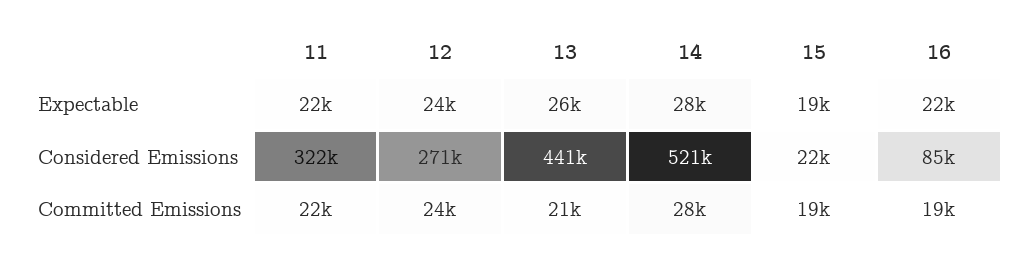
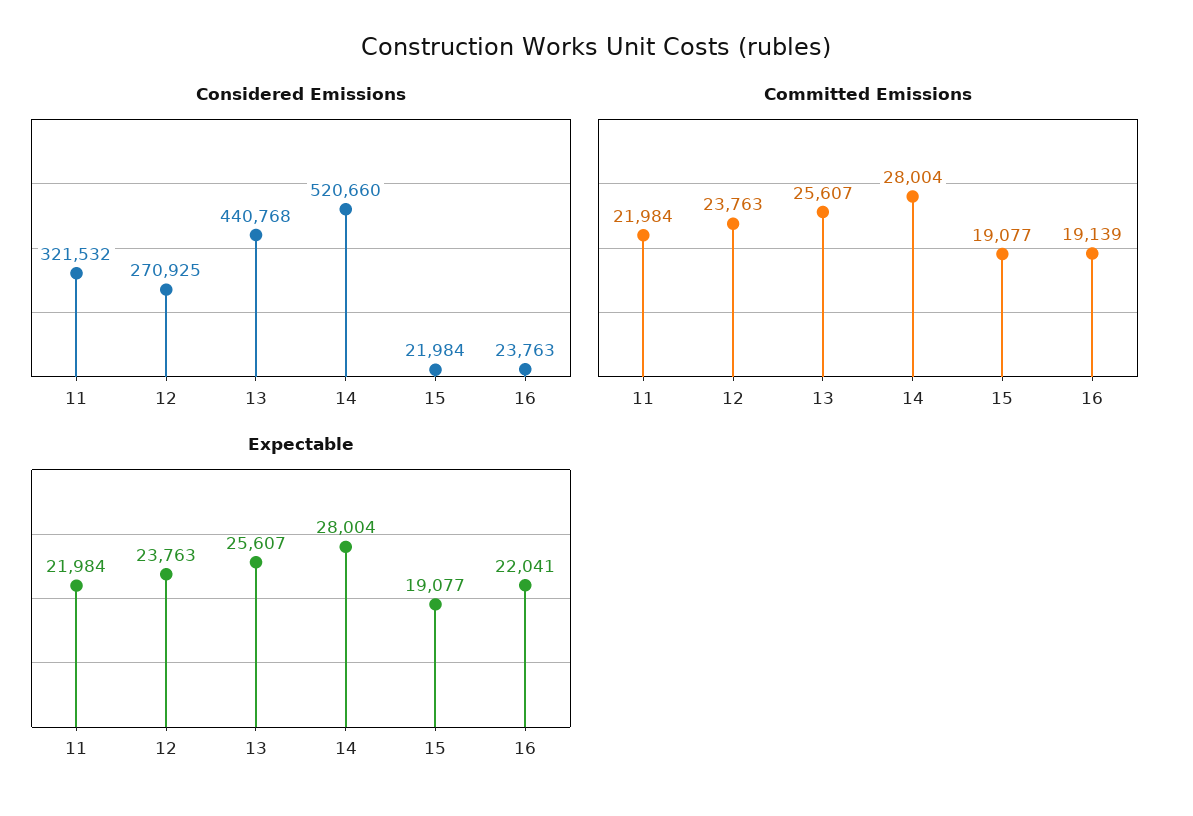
Considered Emissions, 16: 85000 -> 23763
Committed Emissions, 13: 21000 -> 25607

